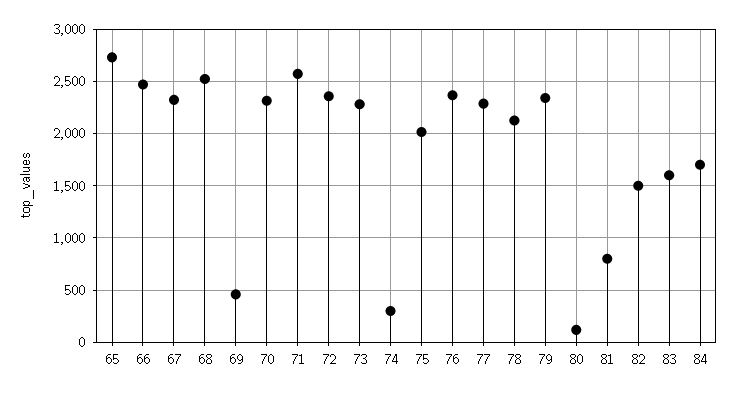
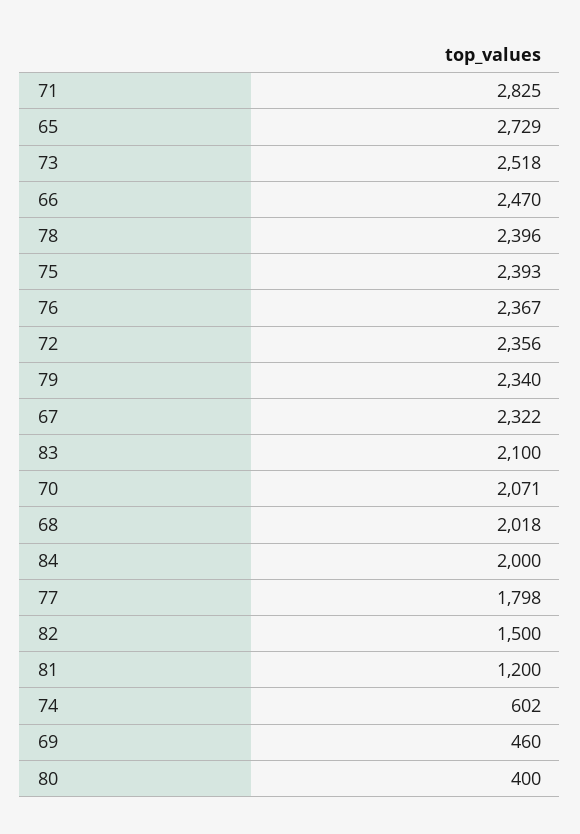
68: 2500 -> 2018
70: 2300 -> 2071
71: 2600 -> 2825
73: 2300 -> 2518
74: 300 -> 602
75: 2000 -> 2393
77: 2300 -> 1798
78: 2100 -> 2396
80: 100 -> 400
81: 800 -> 1200
83: 1600 -> 2100
84: 1700 -> 2000

